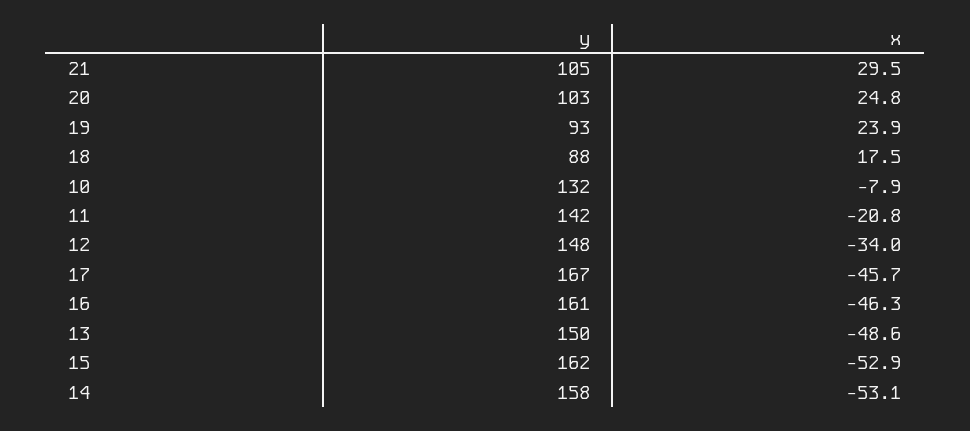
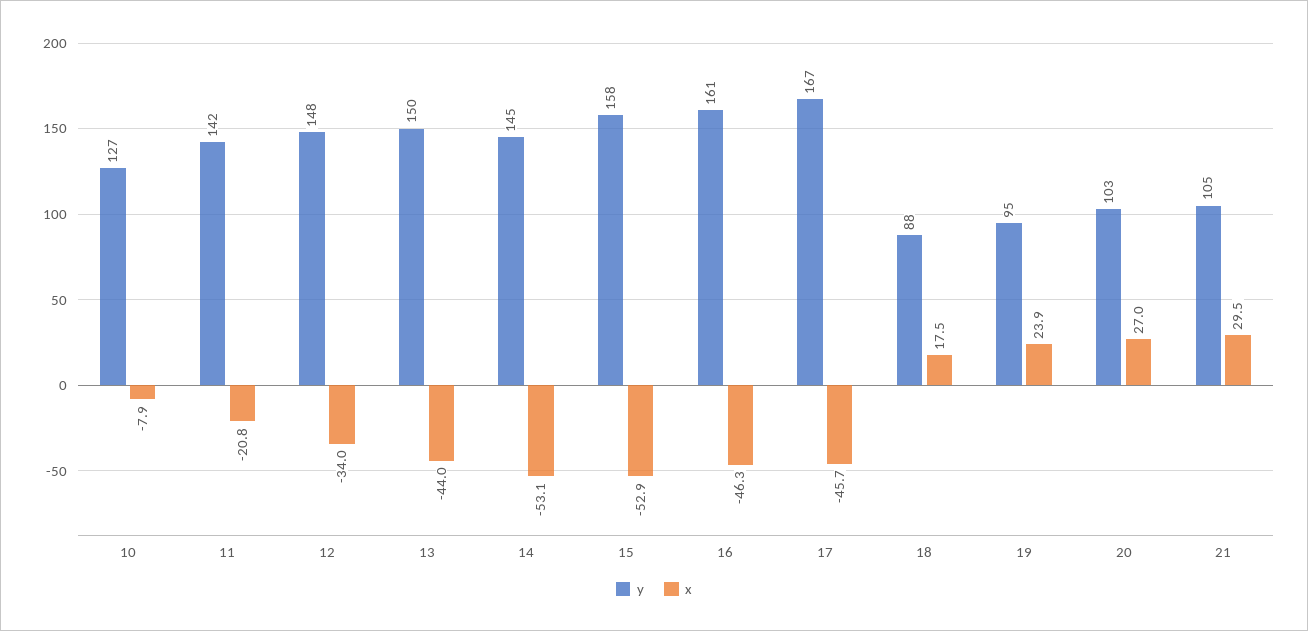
x, 20: 24.8 -> 27
y, 19: 93 -> 95
y, 10: 132 -> 127
x, 13: -48.6 -> -44
y, 15: 162 -> 158
y, 14: 158 -> 145

